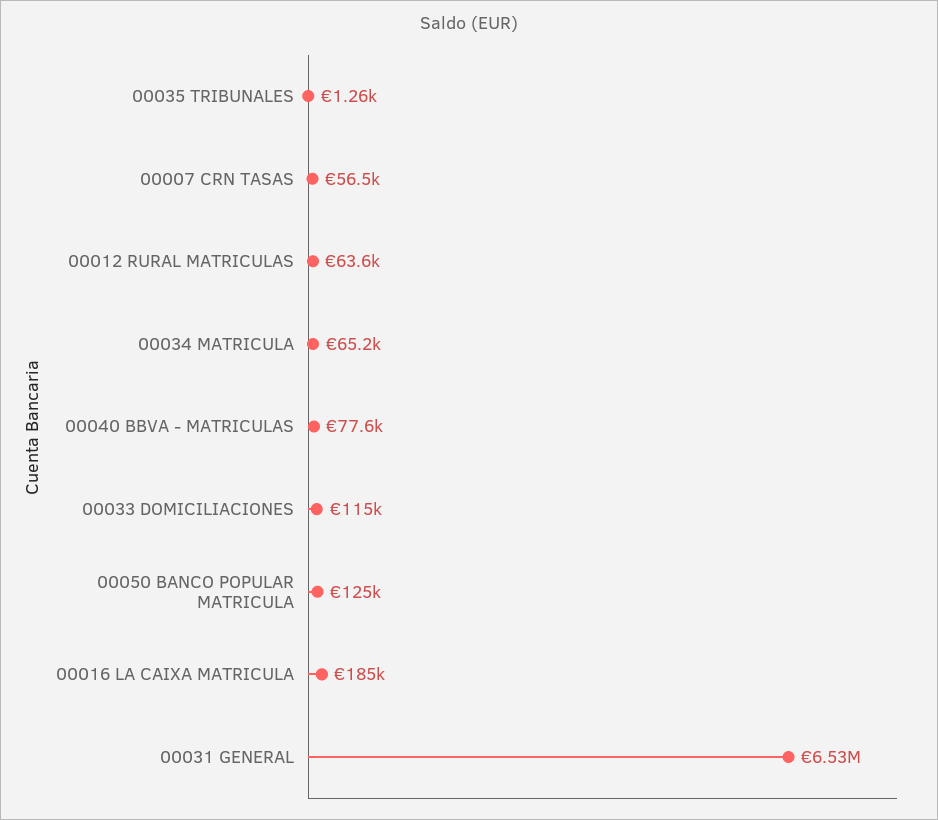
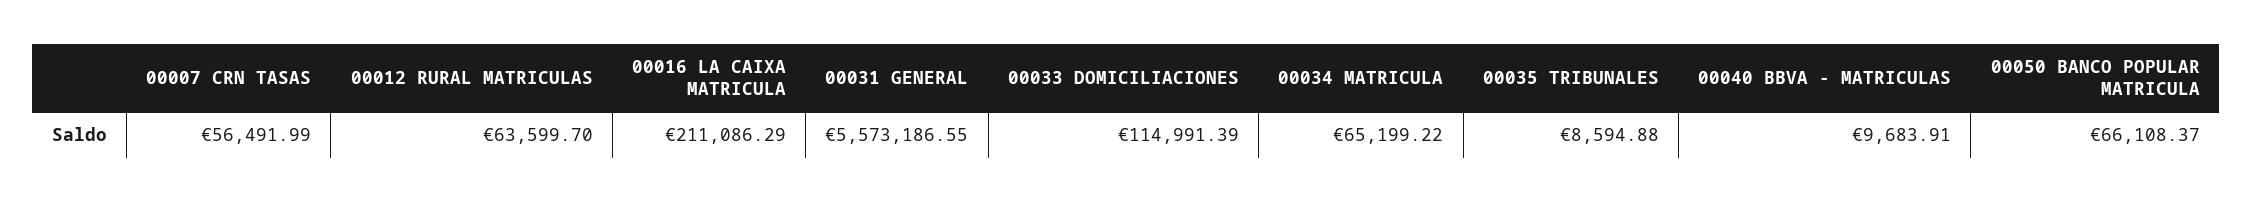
00035 TRIBUNALES: 1260 -> 8594.88
00040 BBVA - MATRICULAS: 77600 -> 9683.91
00050 BANCO POPULAR MATRICULA: 125000 -> 66108.37
00016 LA CAIXA MATRICULA: 185000 -> 211086.29
00031 GENERAL: 6530000 -> 5573186.55

